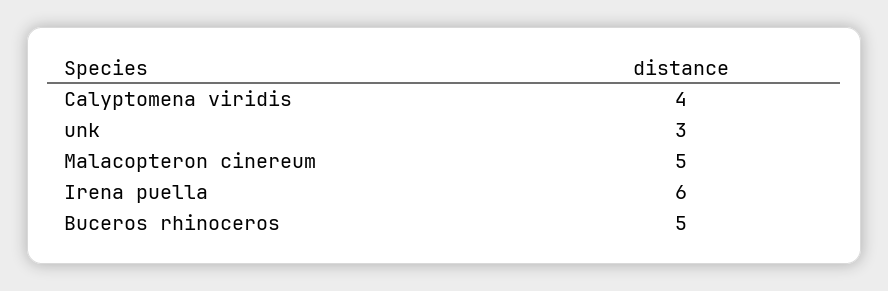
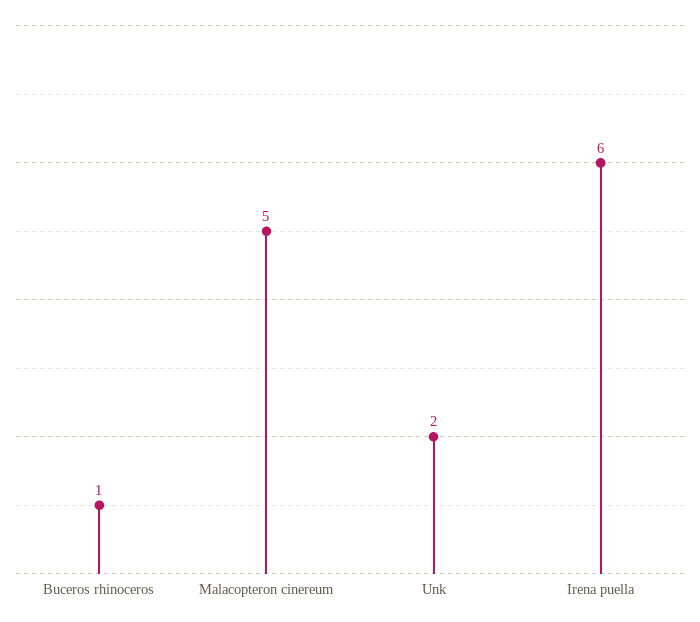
Calyptomena viridis: 4 -> none
unk: 3 -> 2
Buceros rhinoceros: 5 -> 1

